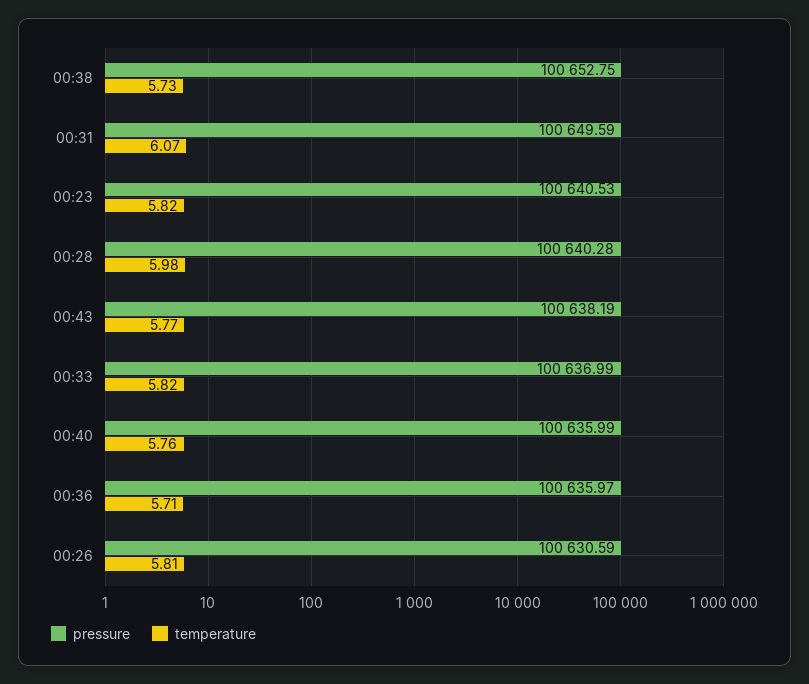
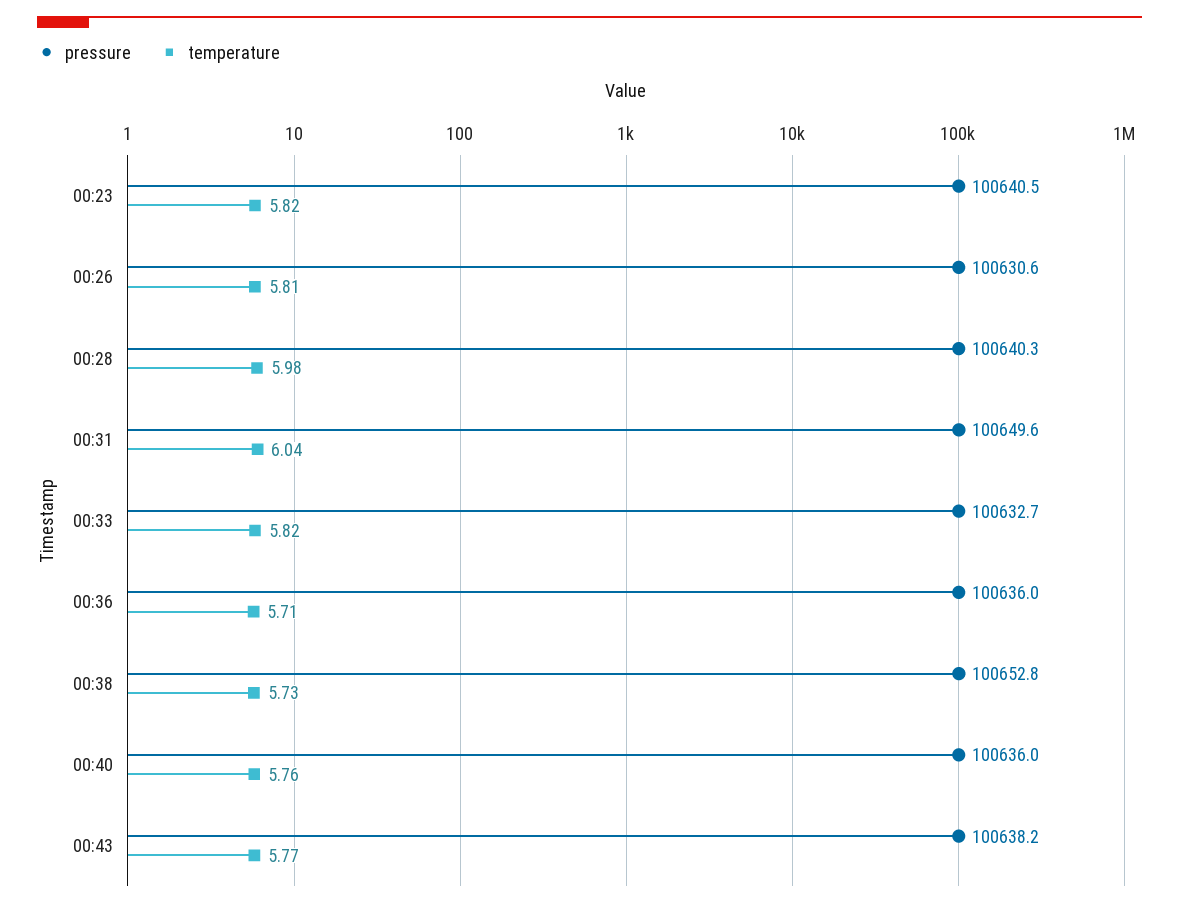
temperature, 00:31: 6.07 -> 6.04
pressure, 00:33: 100636.99 -> 100632.7

